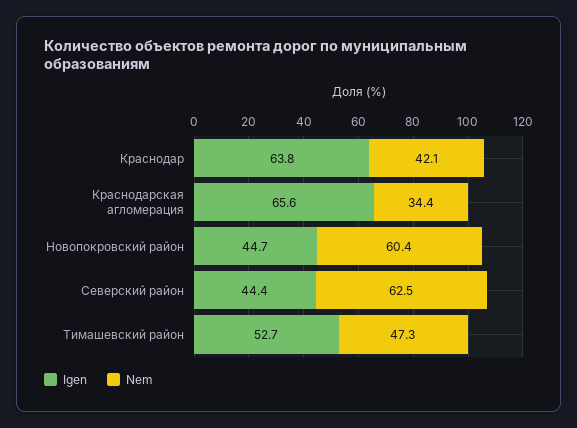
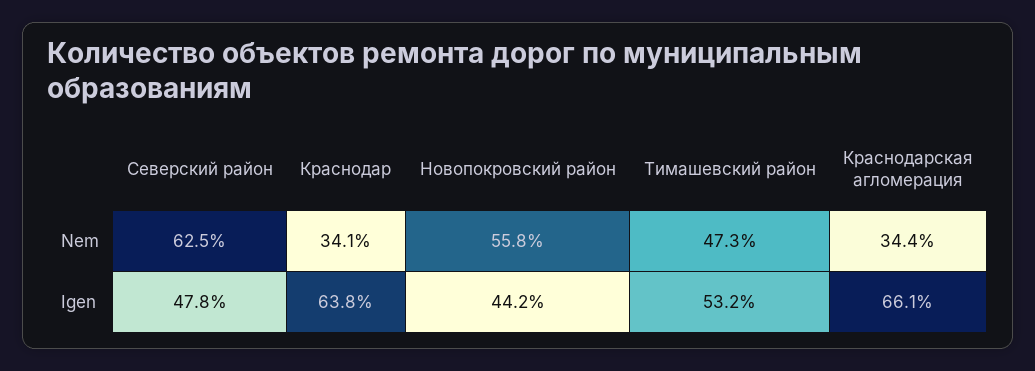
Nem, Краснодар: 42.1 -> 34.1
Igen, Краснодарская агломерация: 65.6 -> 66.1
Igen, Новопокровский район: 44.7 -> 44.2
Nem, Новопокровский район: 60.4 -> 55.8
Igen, Северский район: 44.4 -> 47.8
Igen, Тимашевский район: 52.7 -> 53.2

